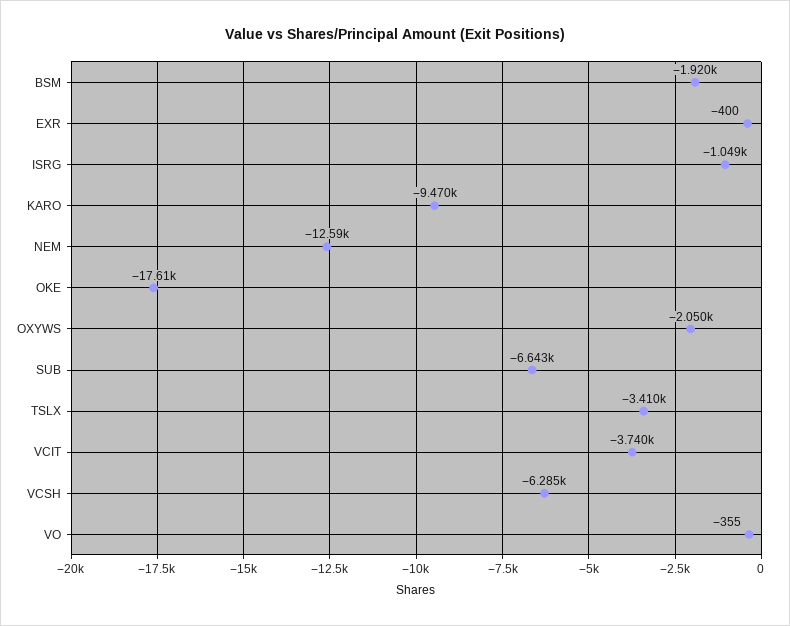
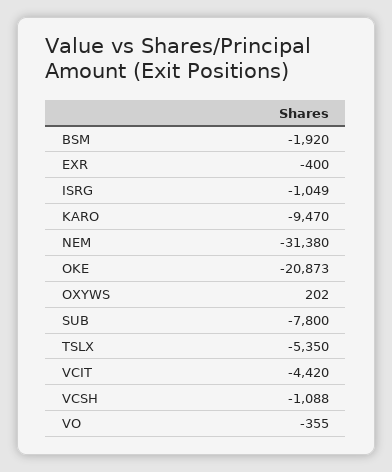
NEM: -12590 -> -31380
OKE: -17610 -> -20873
OXYWS: -2050 -> 202
SUB: -6643 -> -7800
TSLX: -3410 -> -5350
VCIT: -3740 -> -4420
VCSH: -6285 -> -1088

